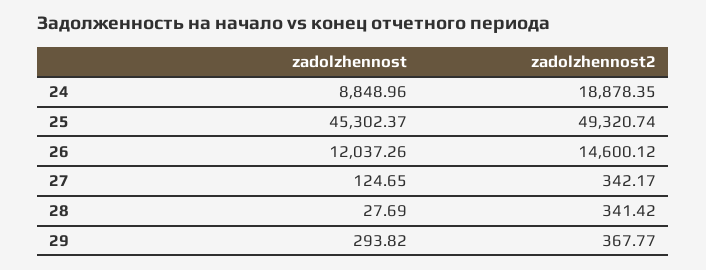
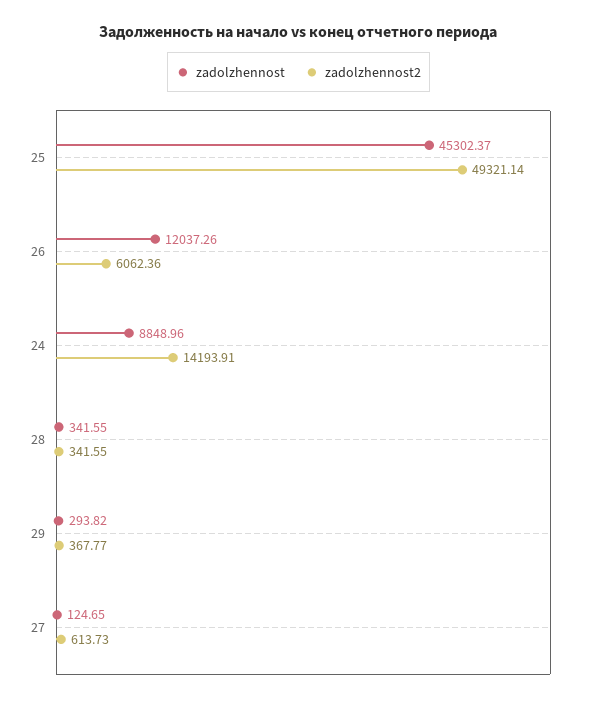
zadolzhennost2, 24: 18878.35 -> 14193.91
zadolzhennost2, 25: 49320.74 -> 49321.14
zadolzhennost2, 26: 14600.12 -> 6062.36
zadolzhennost2, 27: 342.17 -> 613.73
zadolzhennost, 28: 27.69 -> 341.55
zadolzhennost2, 28: 341.42 -> 341.55

